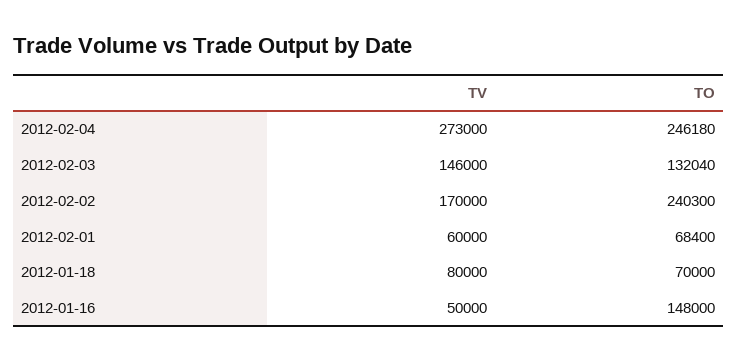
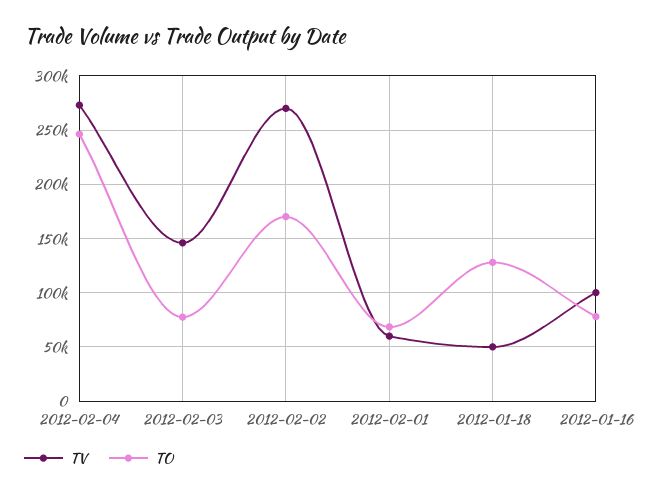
TO, 2012-02-03: 132040 -> 80000
TV, 2012-02-02: 170000 -> 270000
TO, 2012-02-02: 240300 -> 170000
TV, 2012-01-18: 80000 -> 50000
TO, 2012-01-18: 70000 -> 130000
TV, 2012-01-16: 50000 -> 100000
TO, 2012-01-16: 148000 -> 80000

